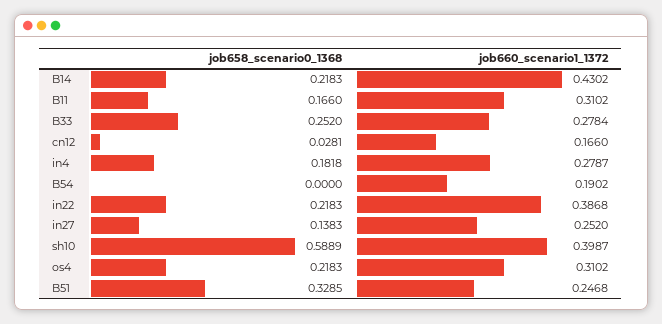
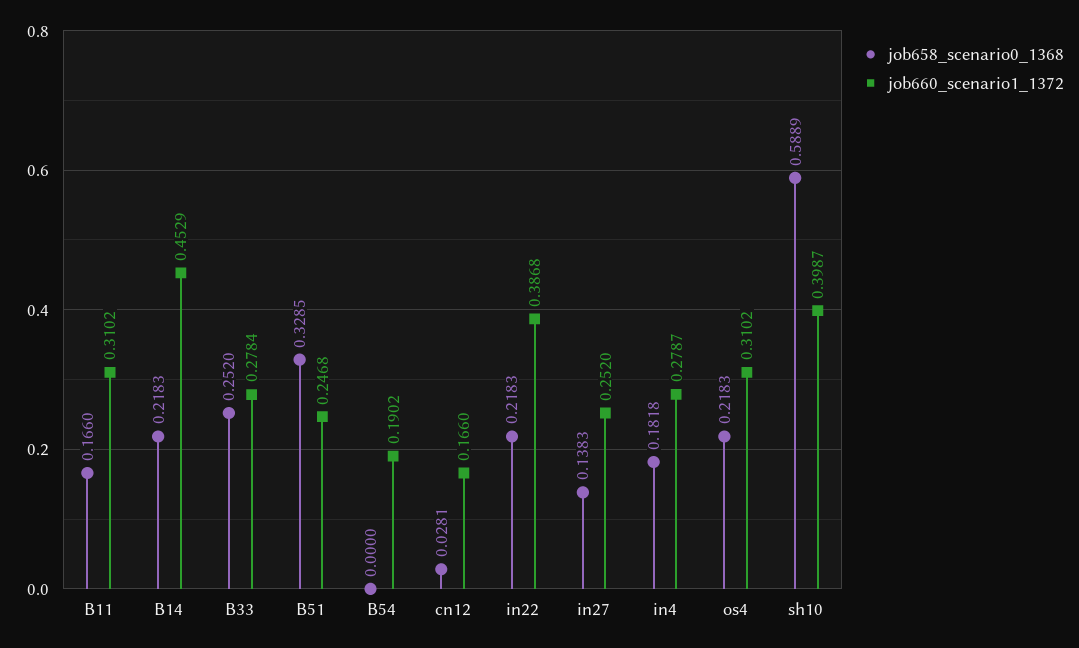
job660_scenario1_1372, B14: 0.4302 -> 0.4529

